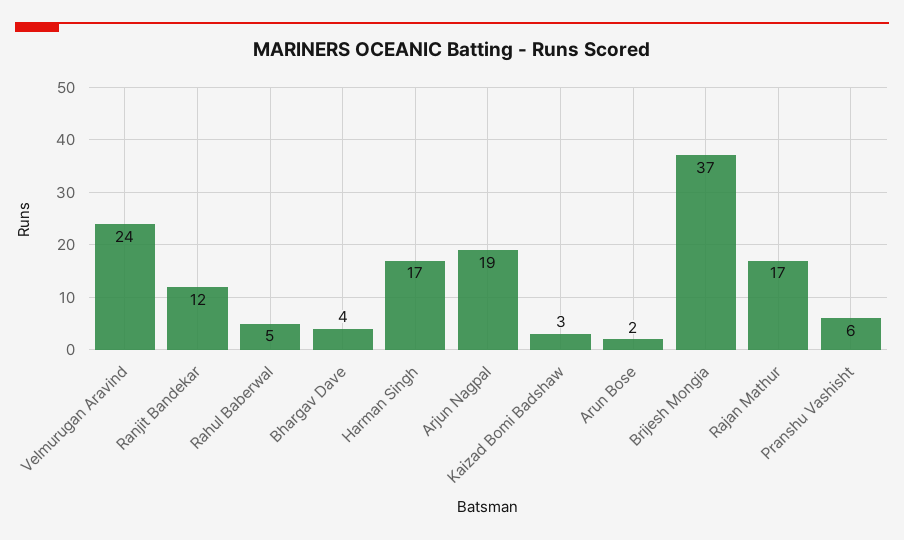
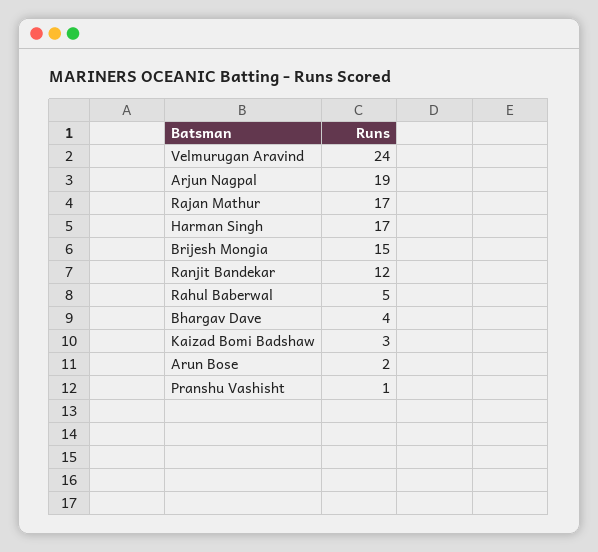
Brijesh Mongia: 37 -> 15
Pranshu Vashisht: 6 -> 1

